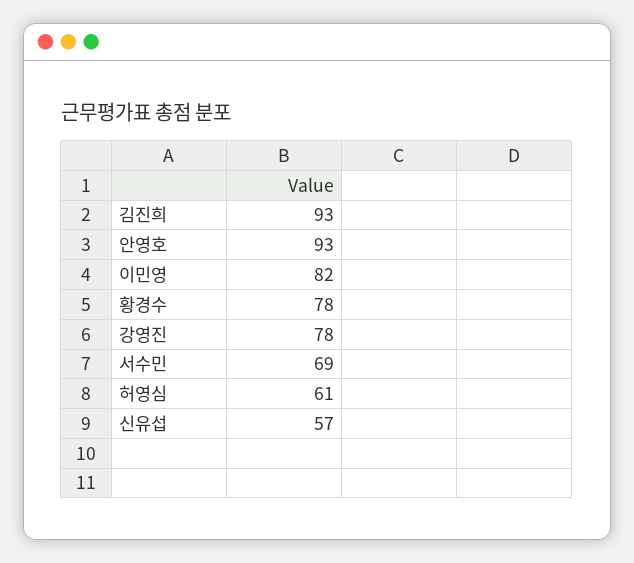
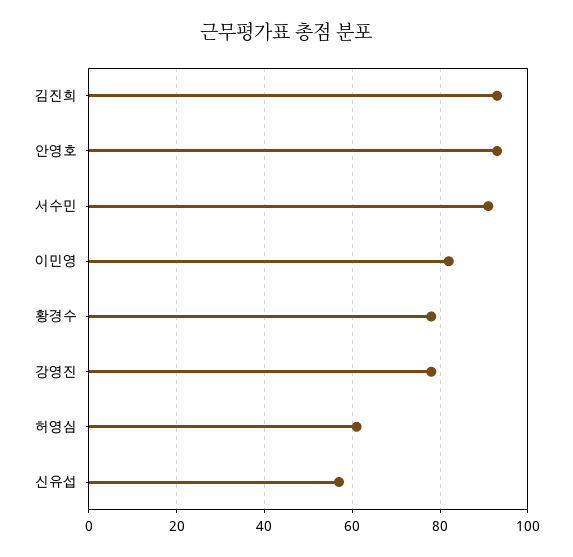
서수민: 69 -> 90

